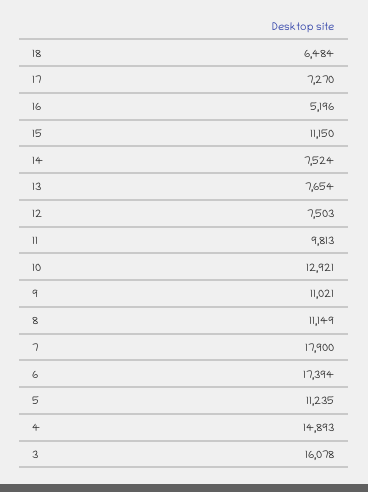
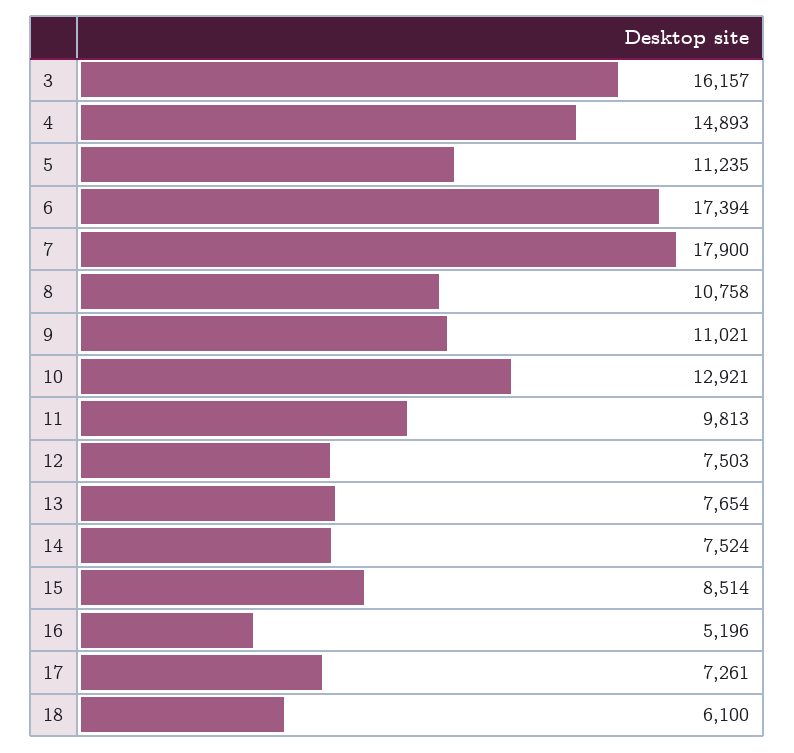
18: 6484 -> 6100
17: 7270 -> 7261
15: 11150 -> 8514
8: 11149 -> 10758
3: 16078 -> 16157

